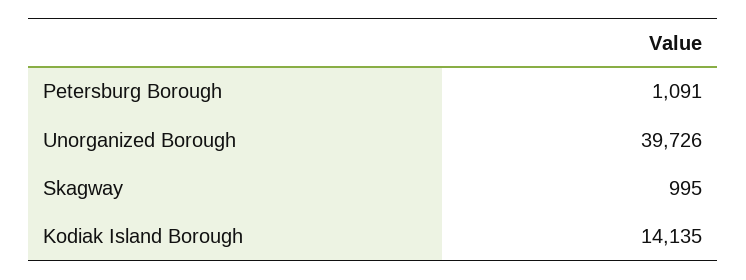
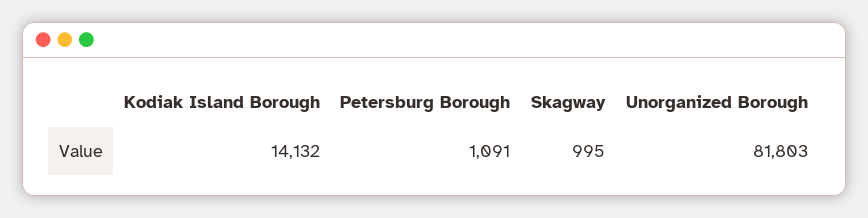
Unorganized Borough: 39726 -> 81803
Kodiak Island Borough: 14135 -> 14132

